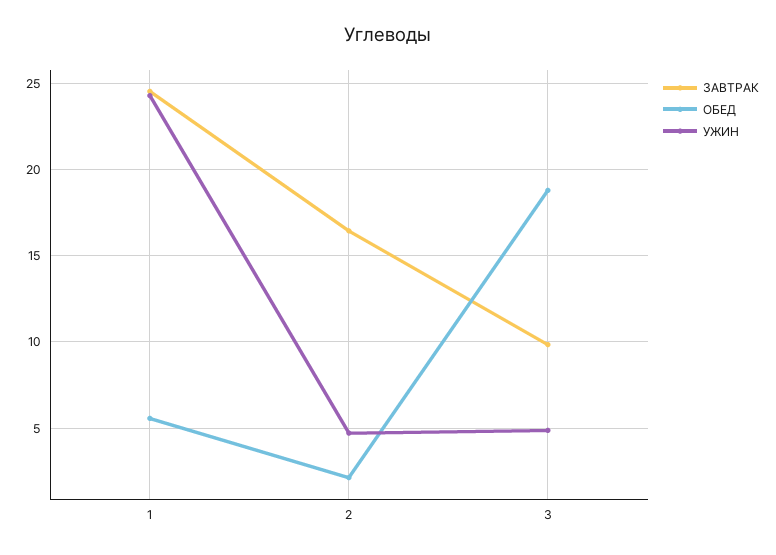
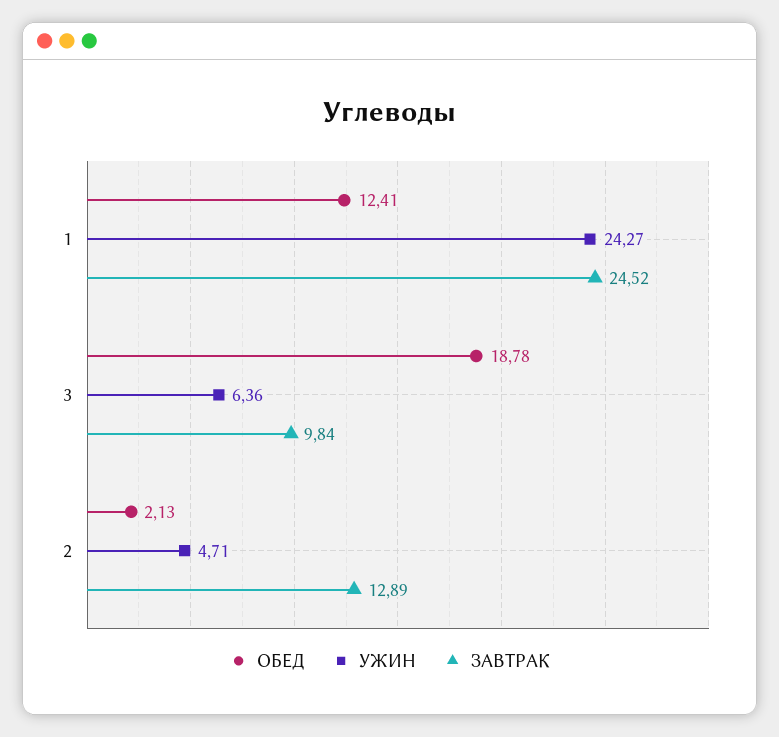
ОБЕД, 1: 5.5 -> 12.41
ЗАВТРАК, 2: 16.5 -> 12.89
УЖИН, 3: 5 -> 6.36

